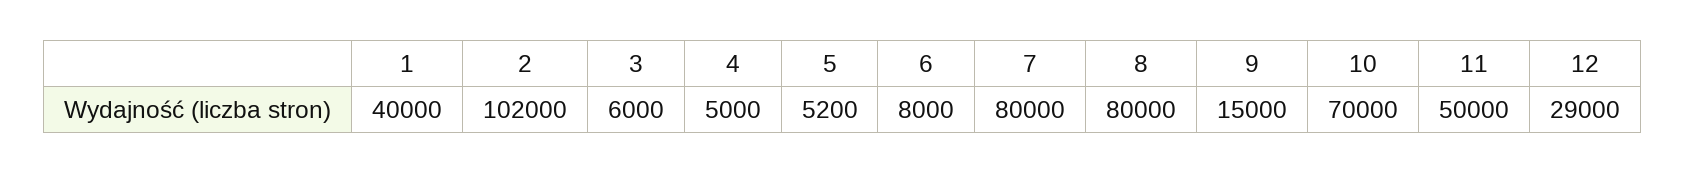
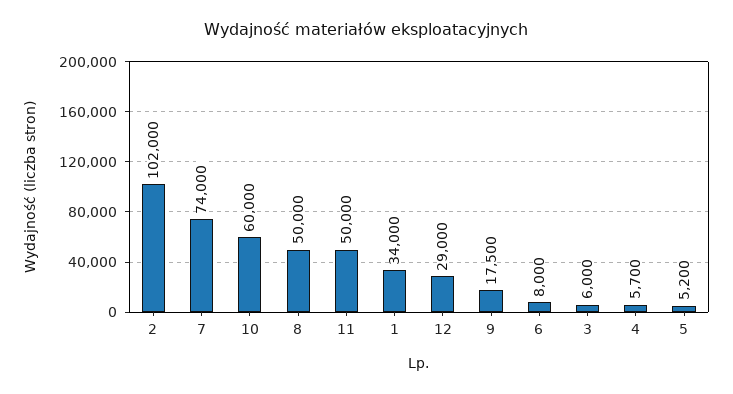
1: 40000 -> 34000
4: 5000 -> 5700
7: 80000 -> 74000
8: 80000 -> 50000
9: 15000 -> 17500
10: 70000 -> 60000

